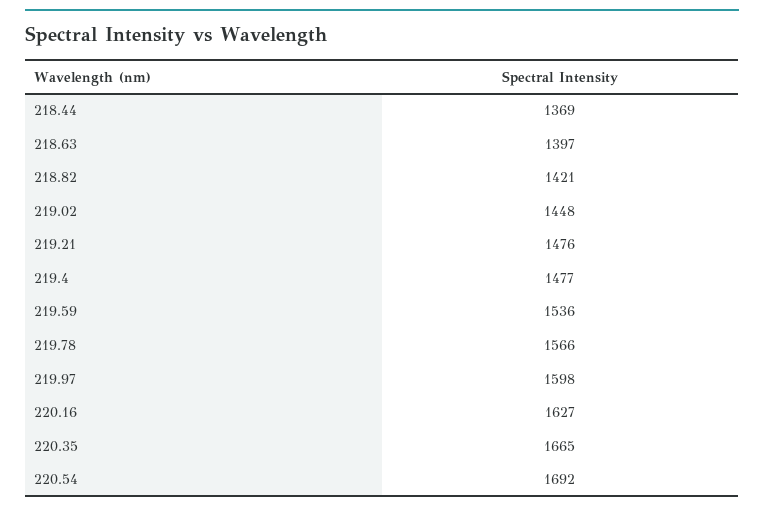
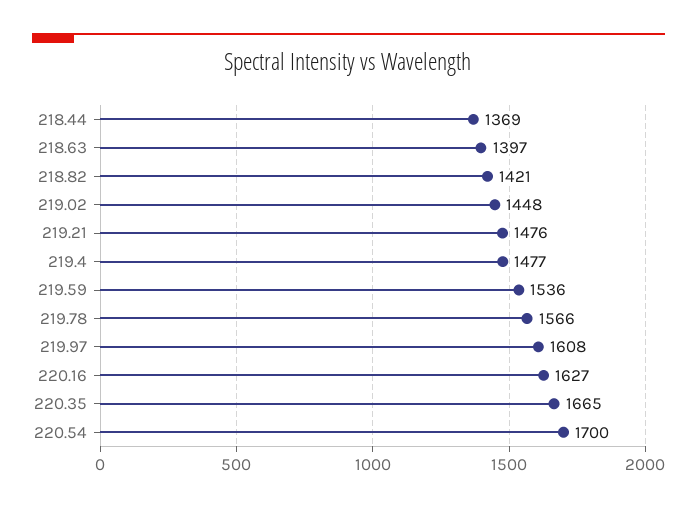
219.97: 1598 -> 1608
220.54: 1692 -> 1700

